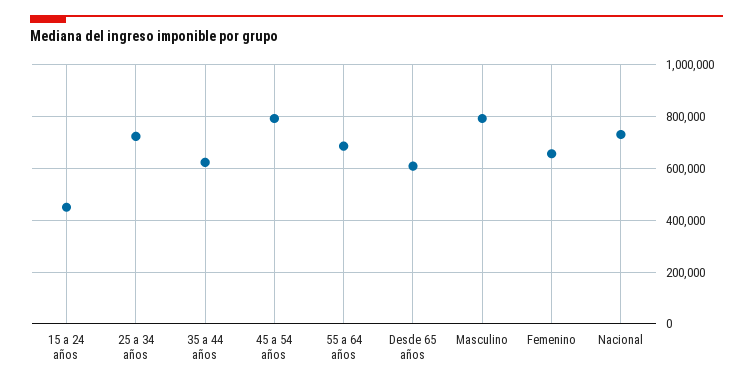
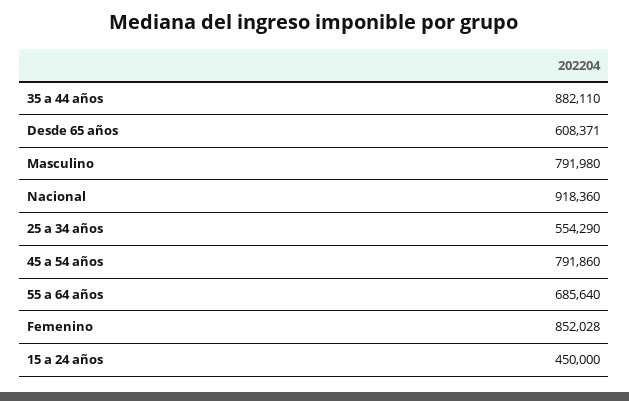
25 a 34 años: 725000 -> 554290
35 a 44 años: 625000 -> 882110
Femenino: 650000 -> 852028
Nacional: 725000 -> 918360

